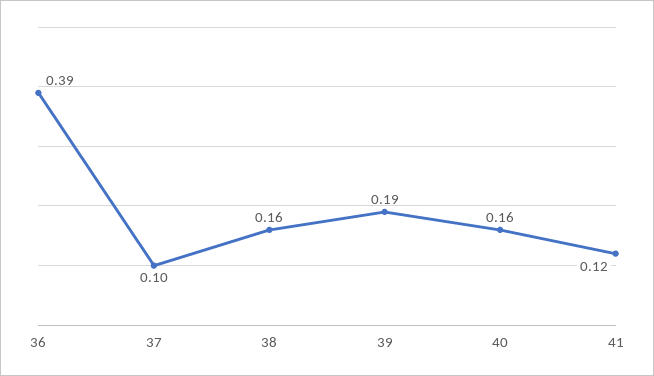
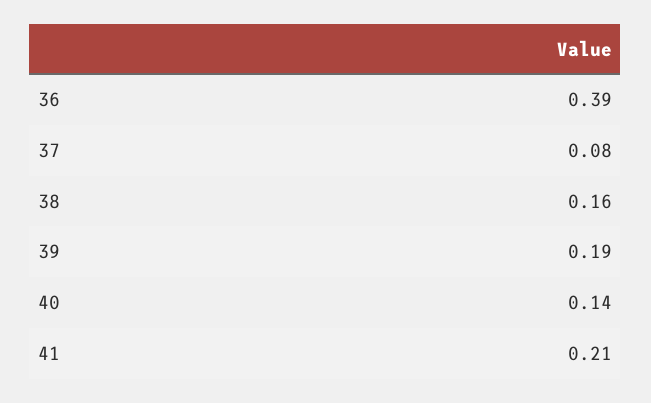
37: 0.1 -> 0.08
40: 0.16 -> 0.14
41: 0.12 -> 0.21

